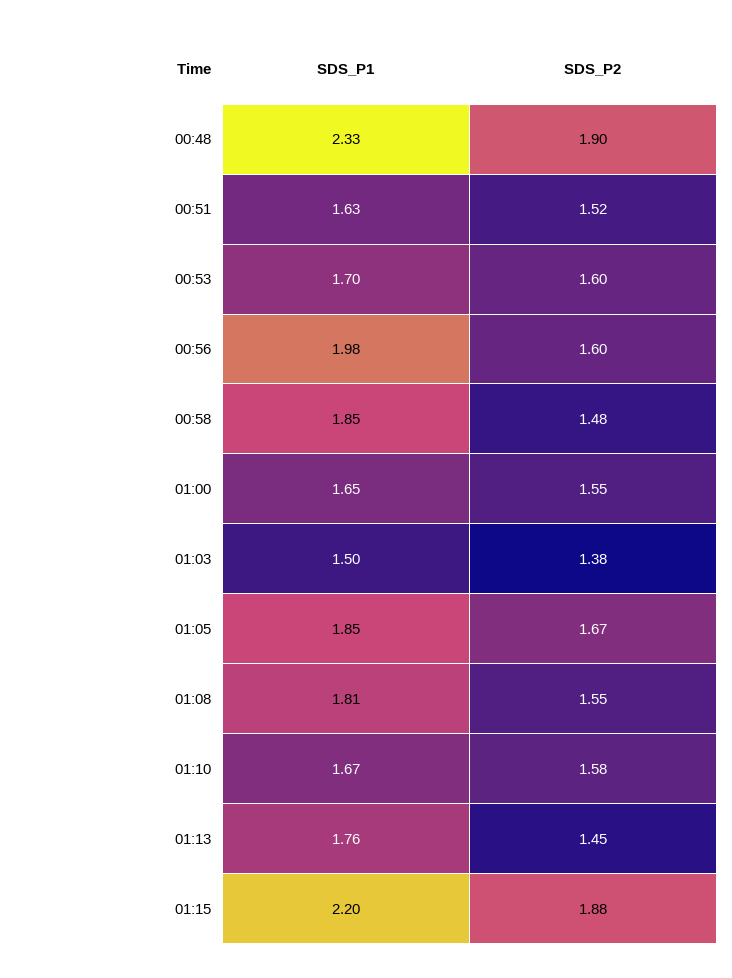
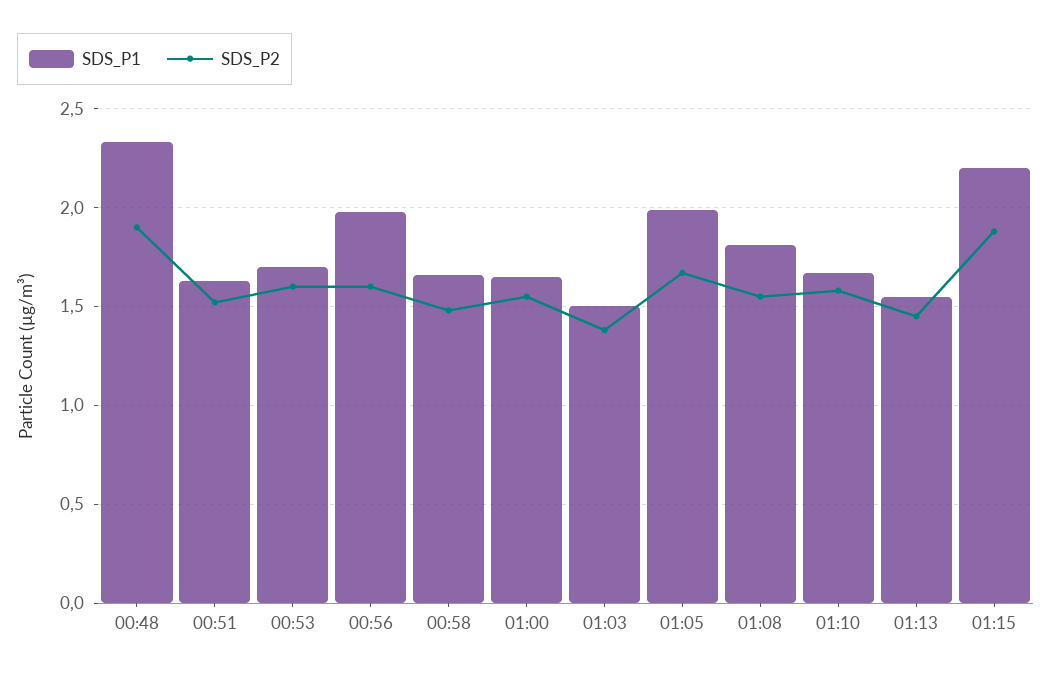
SDS_P1, 00:58: 1.85 -> 1.65
SDS_P1, 01:05: 1.85 -> 2
SDS_P1, 01:13: 1.76 -> 1.55

